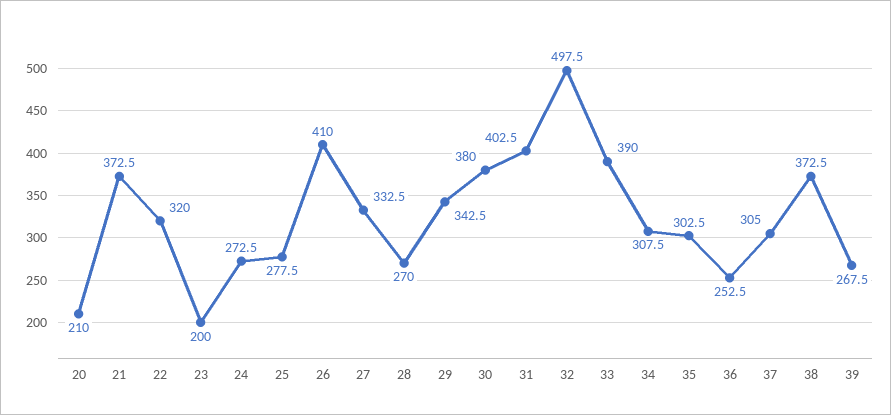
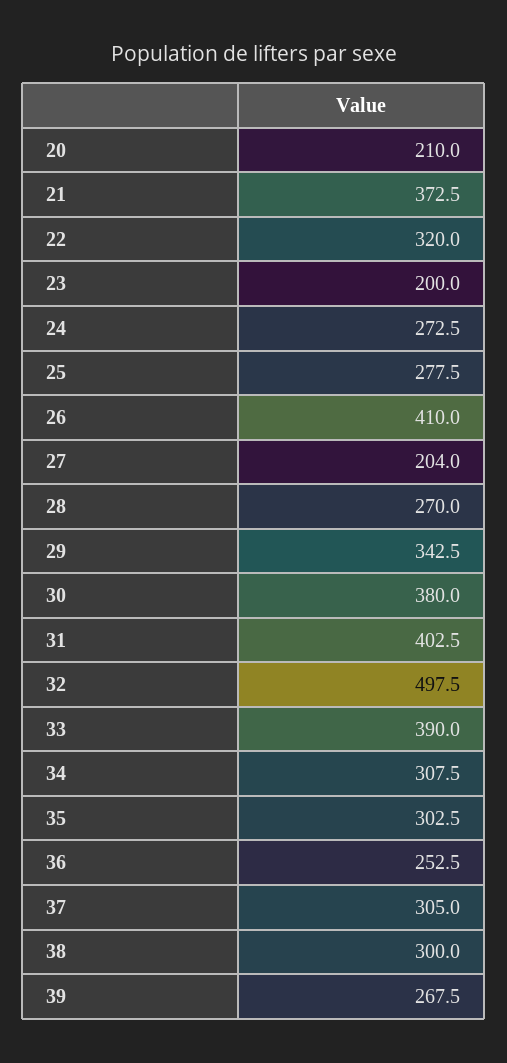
27: 332.5 -> 204
38: 372.5 -> 300

